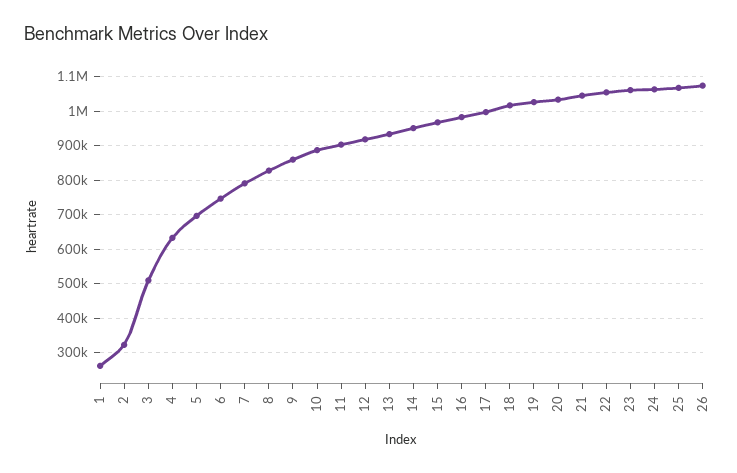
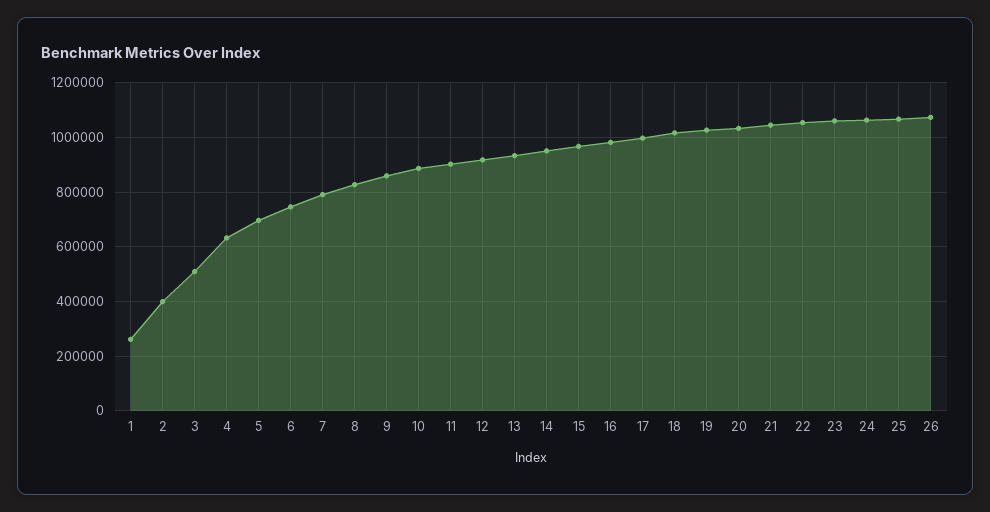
2: 320000 -> 400000

